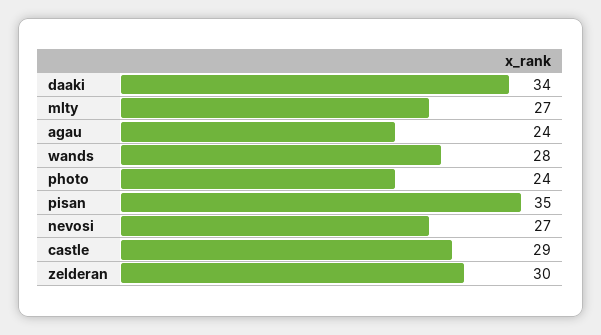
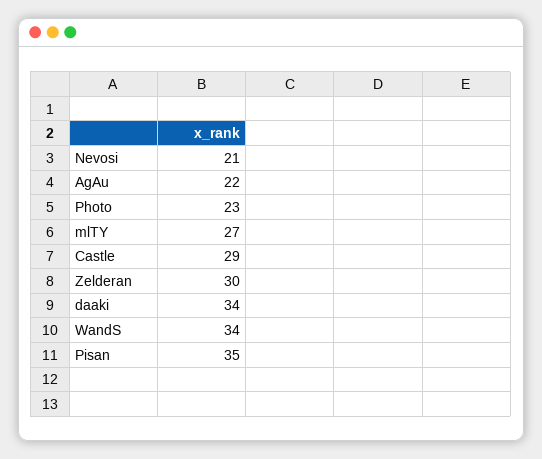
agau: 24 -> 22
wands: 28 -> 34
photo: 24 -> 23
nevosi: 27 -> 21

